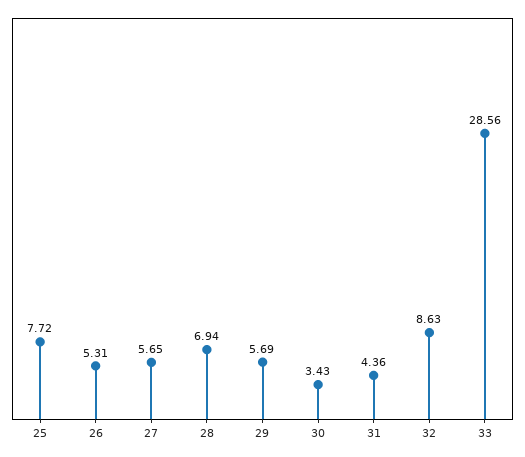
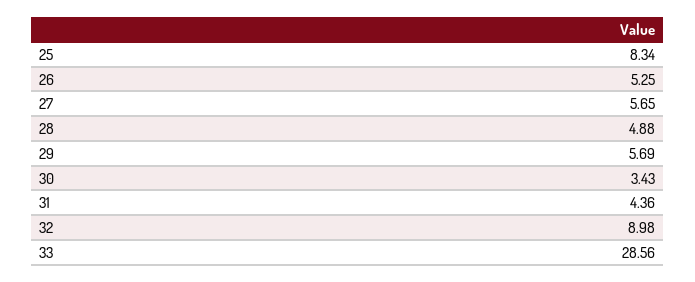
25: 7.72 -> 8.34
26: 5.31 -> 5.25
28: 6.94 -> 4.88
32: 8.63 -> 8.98

